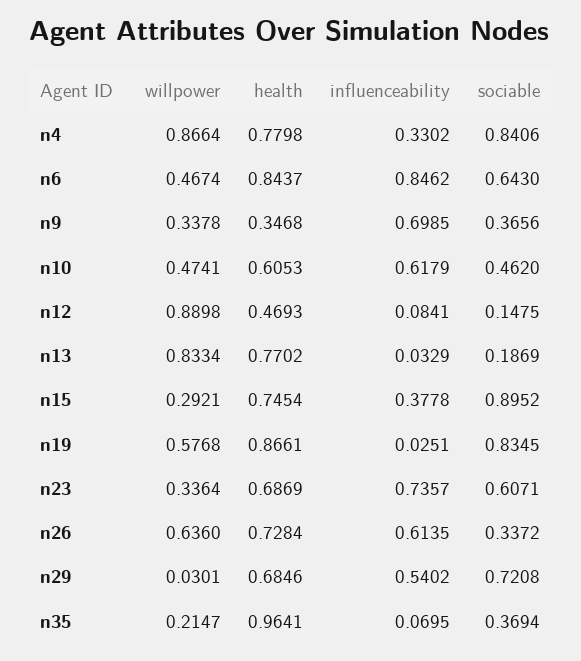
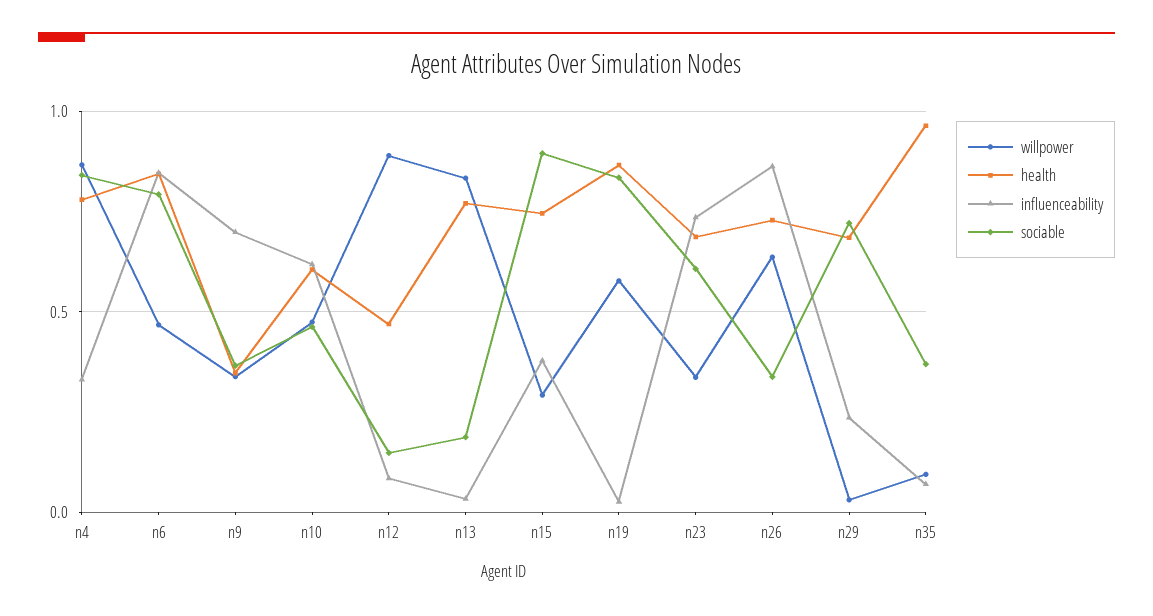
sociable, n6: 0.643 -> 0.8
influenceability, n26: 0.6135 -> 0.85
influenceability, n29: 0.5402 -> 0.25
willpower, n35: 0.2147 -> 0.1

